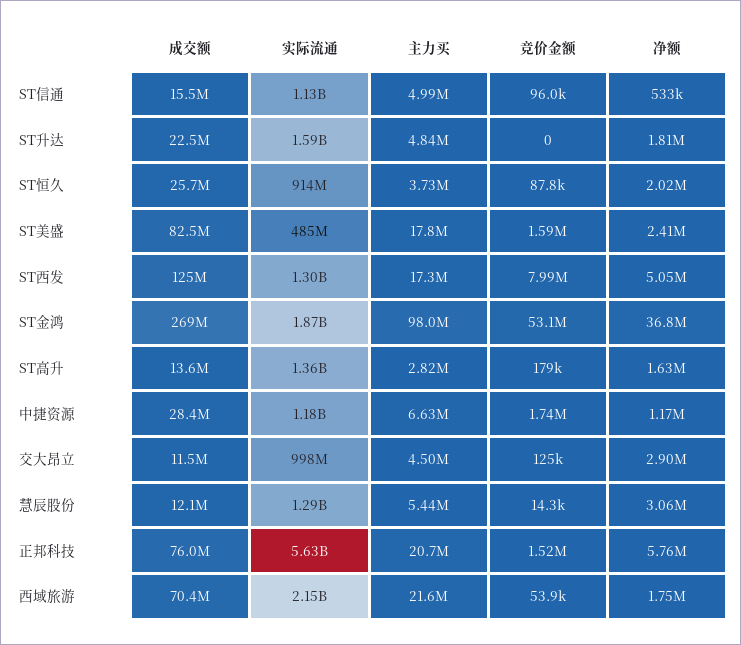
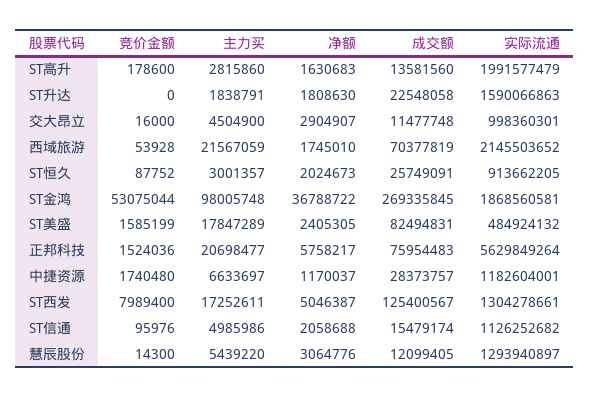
净额, ST信通: 533000 -> 2058688
主力买, ST升达: 4840000 -> 1838791
主力买, ST恒久: 3730000 -> 3001357
实际流通, ST高升: 1360000000 -> 1991577479
竞价金额, 交大昂立: 125000 -> 16000

